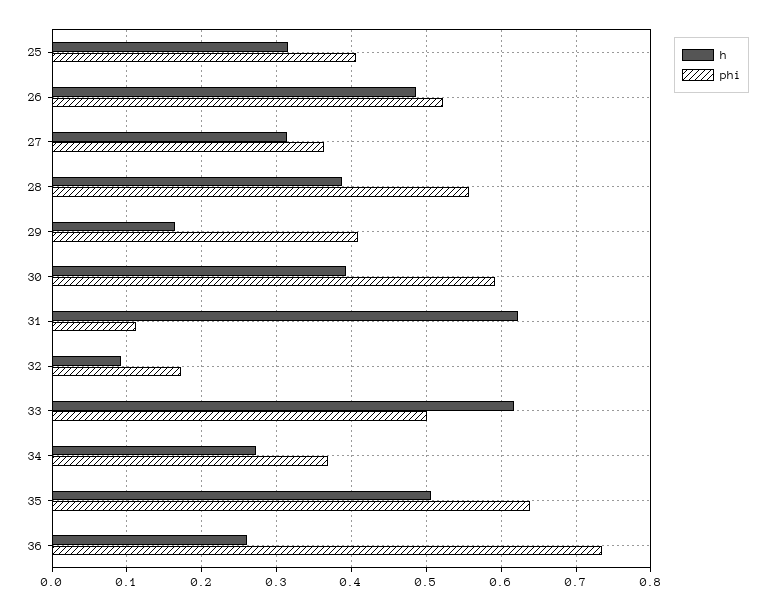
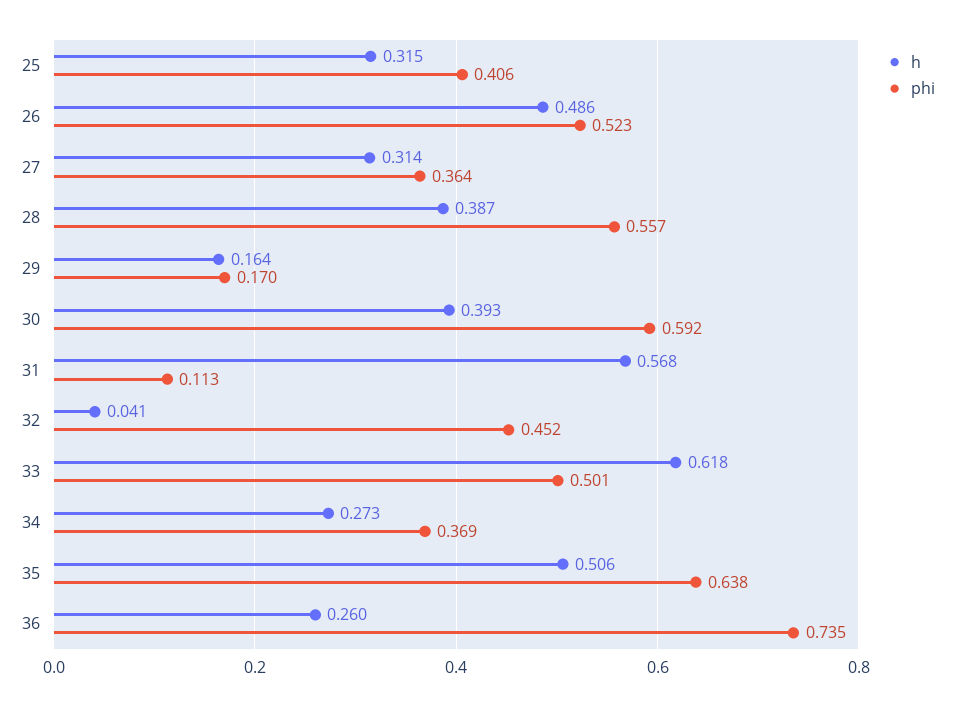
phi, 29: 0.41 -> 0.17
h, 31: 0.62 -> 0.568
h, 32: 0.09 -> 0.041
phi, 32: 0.17 -> 0.452

